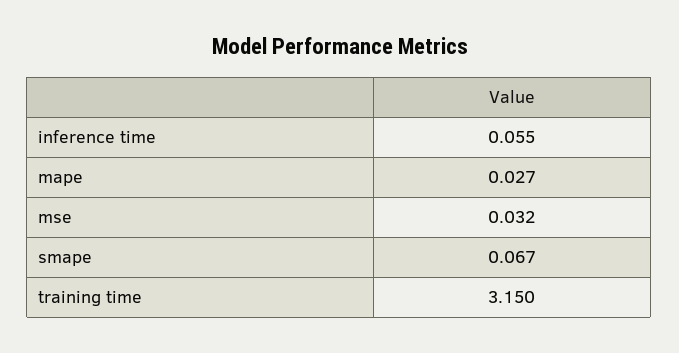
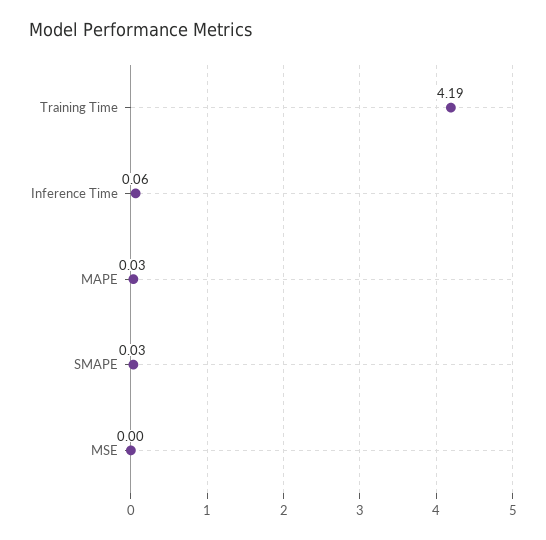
mse: 0.032 -> 0
smape: 0.067 -> 0.03
training time: 3.15 -> 4.19

